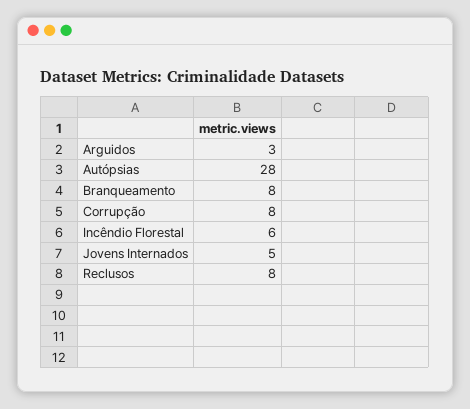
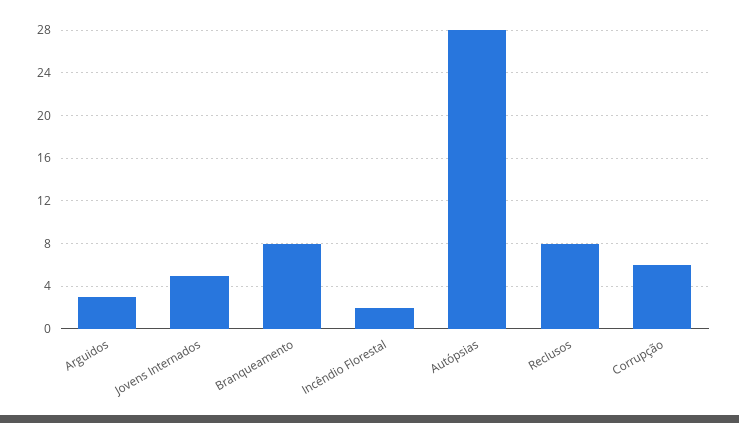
Corrupção: 8 -> 6
Incêndio Florestal: 6 -> 2

